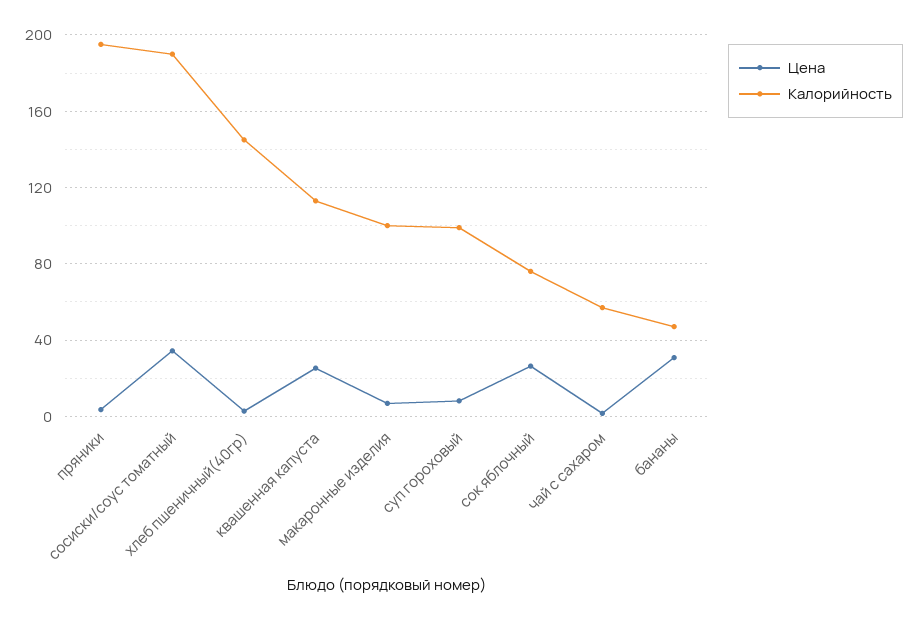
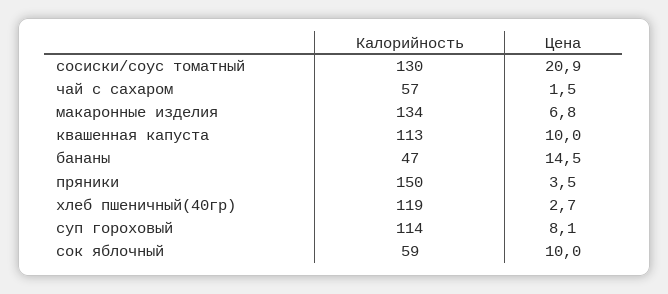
Калорийность, пряники: 195 -> 150
Цена, сосиски/соус томатный: 35 -> 20.9
Калорийность, сосиски/соус томатный: 190 -> 130
Калорийность, хлеб пшеничный(40гр): 145 -> 119
Цена, квашенная капуста: 25 -> 10
Калорийность, макаронные изделия: 100 -> 134
Калорийность, суп гороховый: 100 -> 114
Цена, сок яблочный: 25 -> 10
Калорийность, сок яблочный: 75 -> 59
Цена, бананы: 30 -> 14.5

